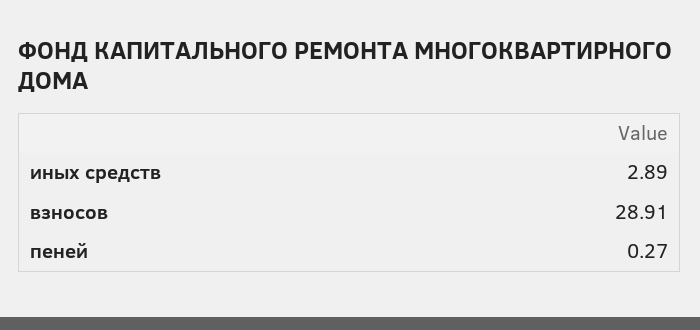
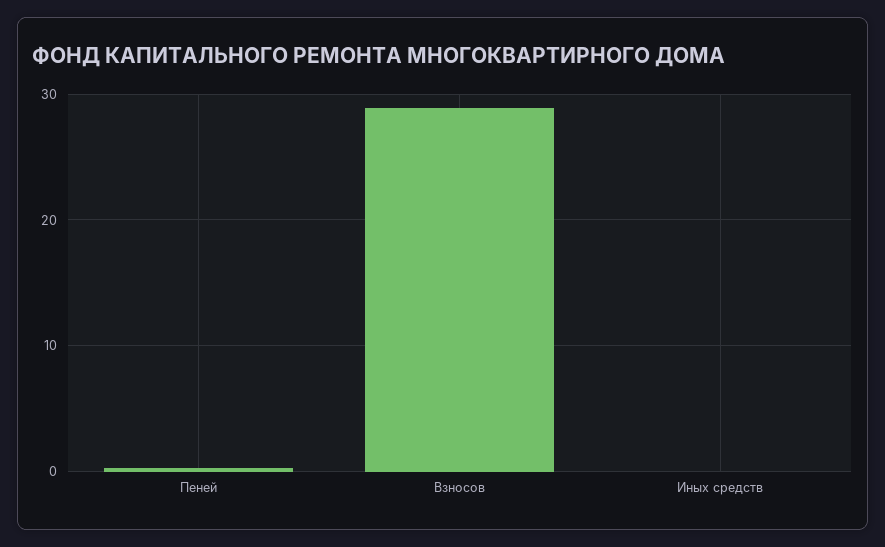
иных средств: 2.89 -> 0

